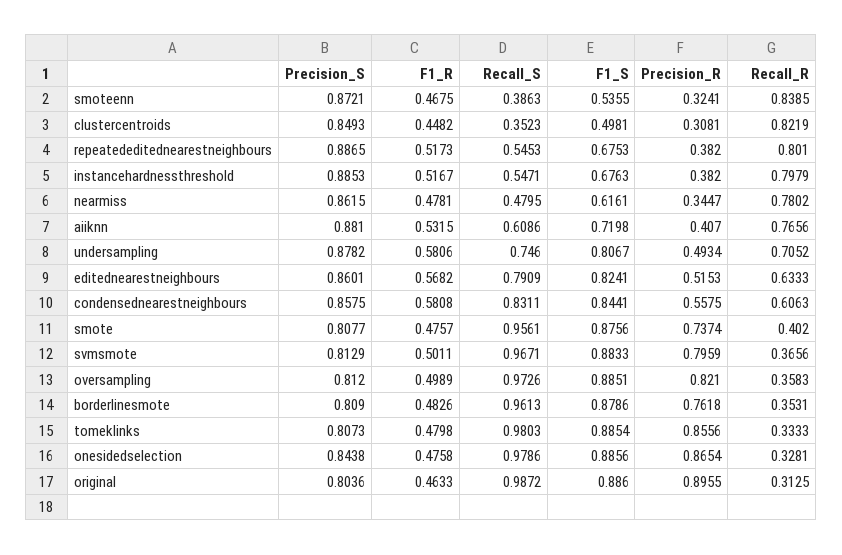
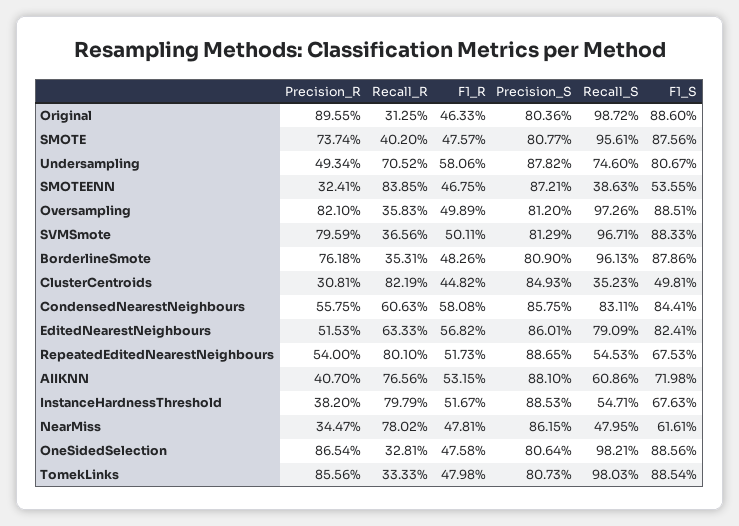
Precision_R, repeatededitednearestneighbours: 0.382 -> 0.54
Precision_S, onesidedselection: 0.8438 -> 0.8064
Recall_S, onesidedselection: 0.9786 -> 0.9821

